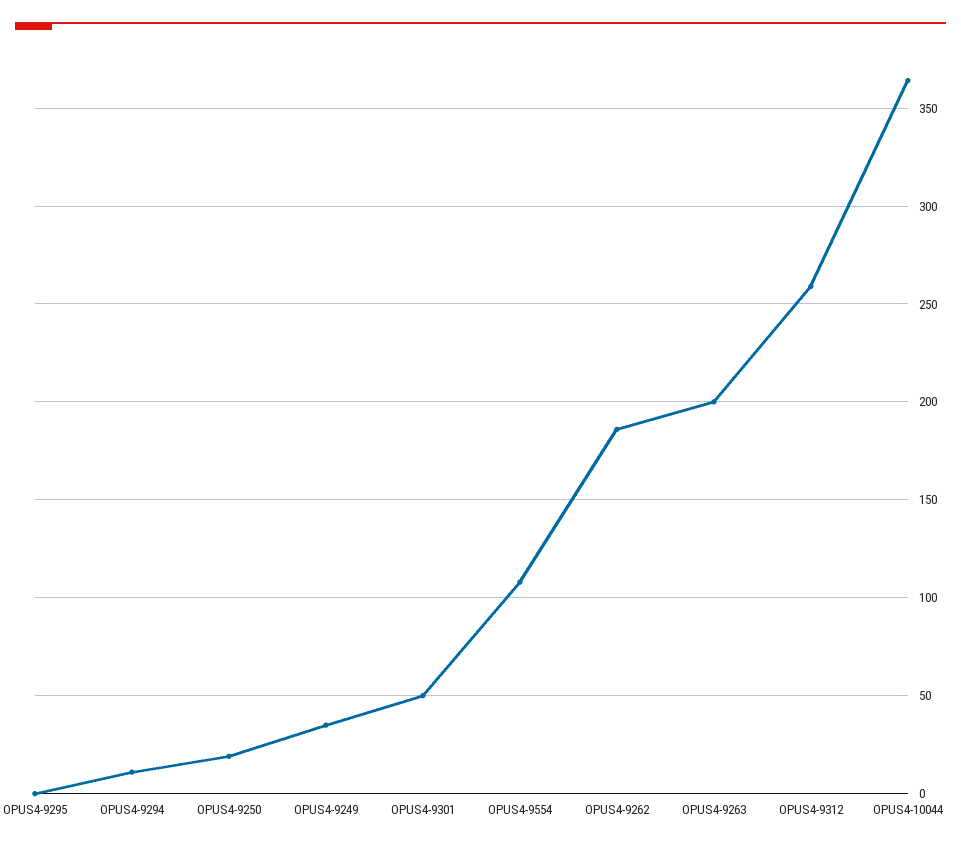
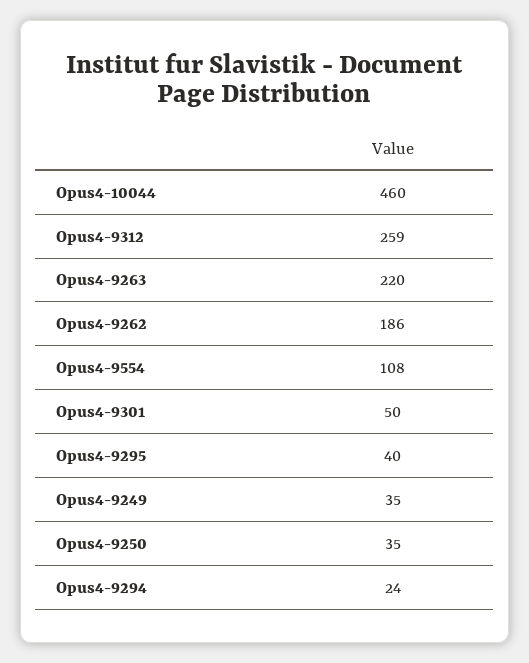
OPUS4-9295: 0 -> 40
OPUS4-9294: 10 -> 24
OPUS4-9250: 20 -> 35
OPUS4-9263: 200 -> 220
OPUS4-10044: 365 -> 460

